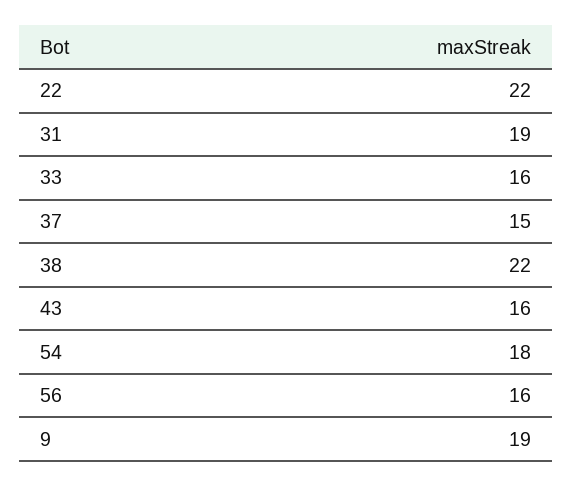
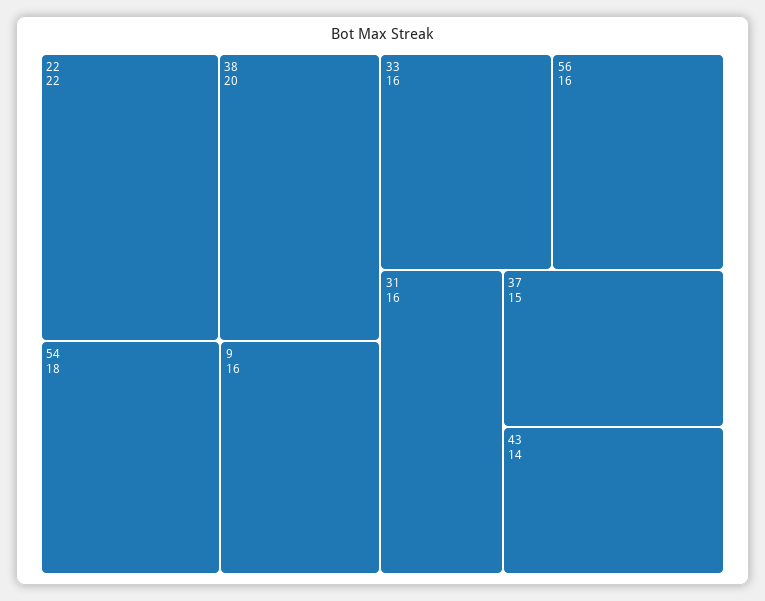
31: 19 -> 16
38: 22 -> 20
43: 16 -> 14
9: 19 -> 16

